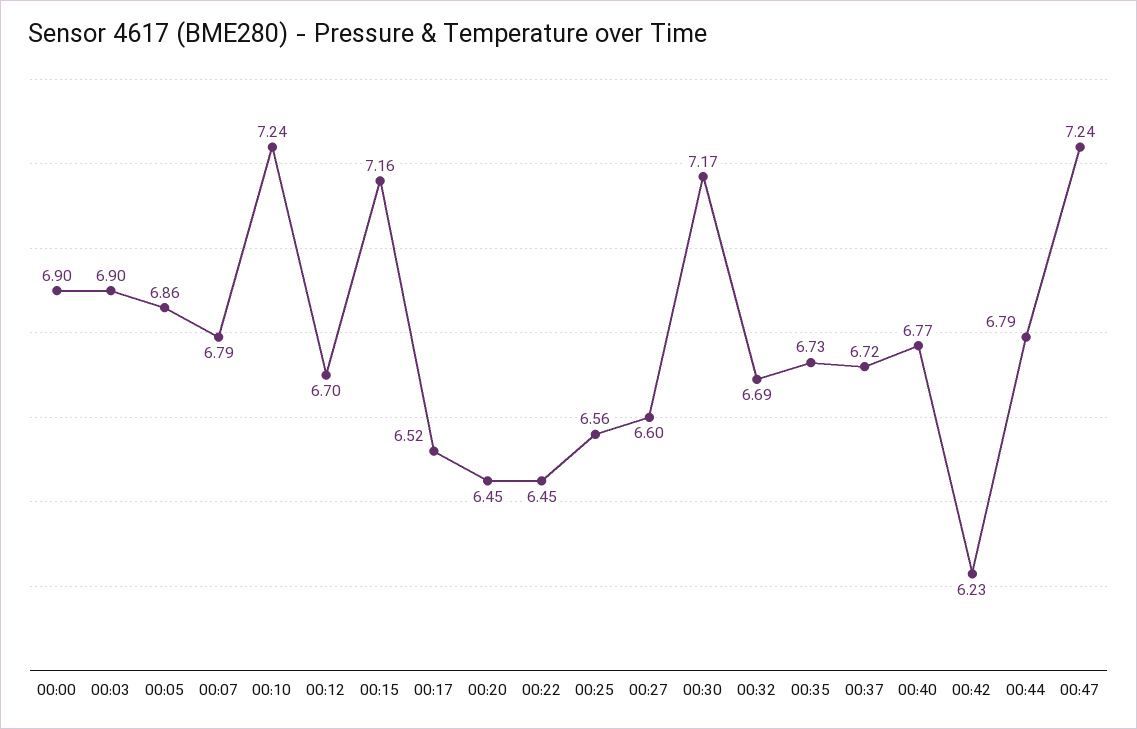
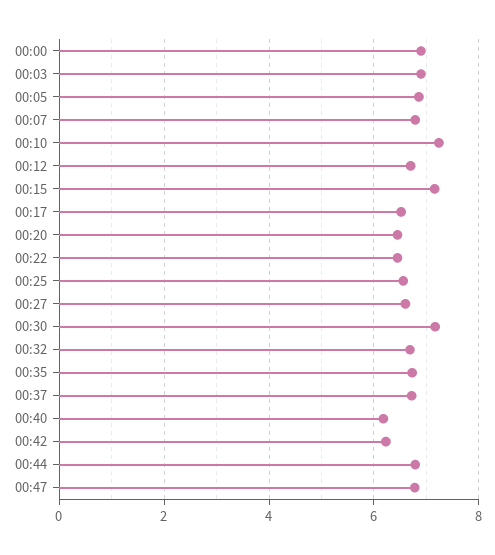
00:40: 6.77 -> 6.2
00:47: 7.24 -> 6.8

